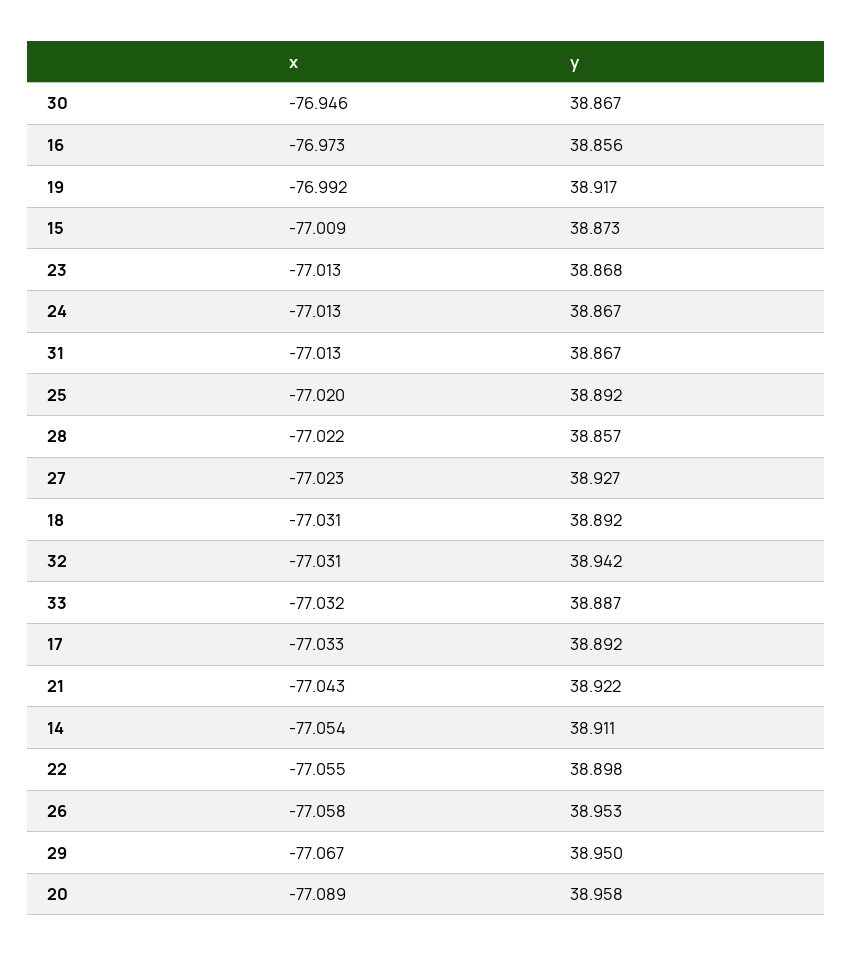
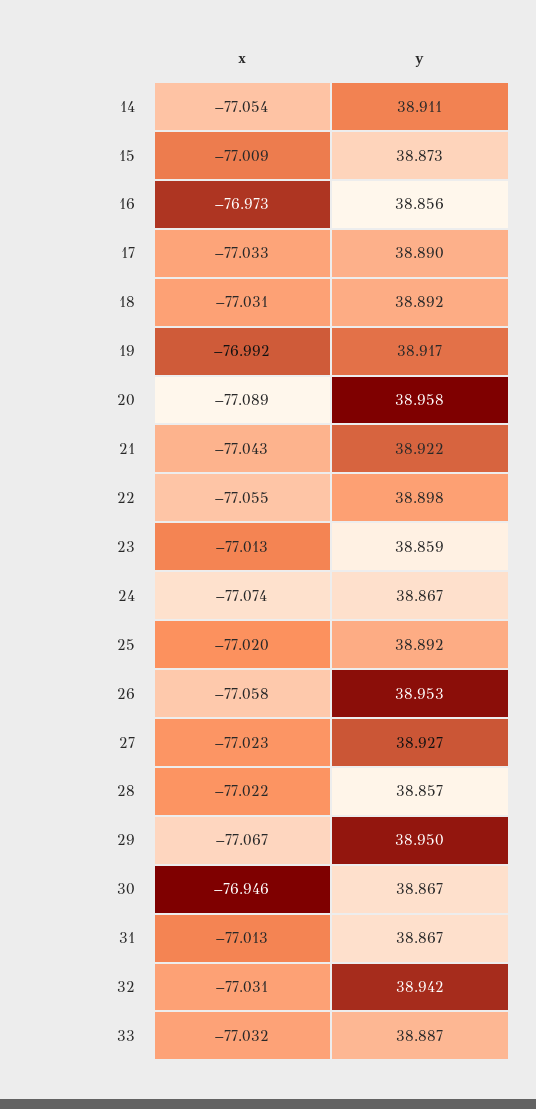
y, 23: 38.868 -> 38.859
x, 24: -77.013 -> -77.074
y, 17: 38.892 -> 38.89

